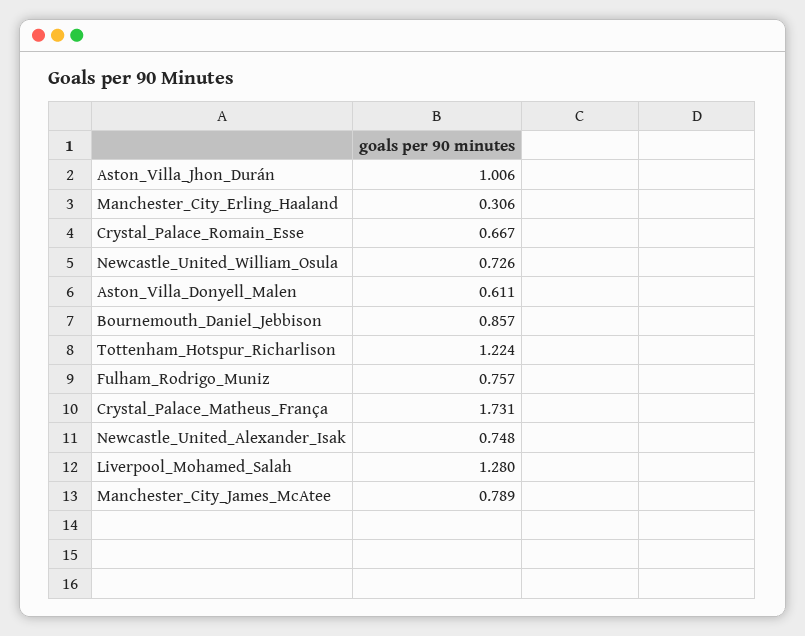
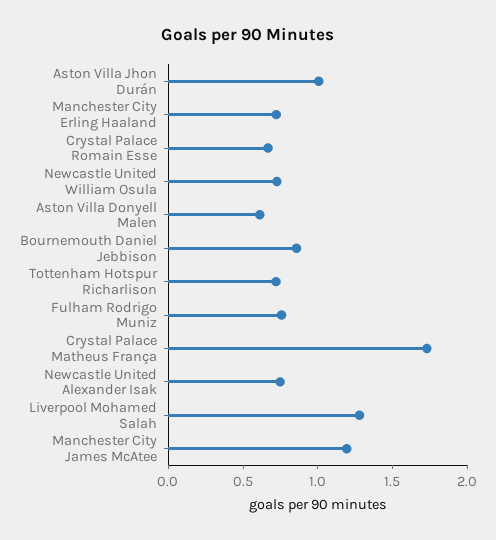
Manchester_City_Erling_Haaland: 0.306 -> 0.7
Tottenham_Hotspur_Richarlison: 1.224 -> 0.7
Manchester_City_James_McAtee: 0.789 -> 1.2

